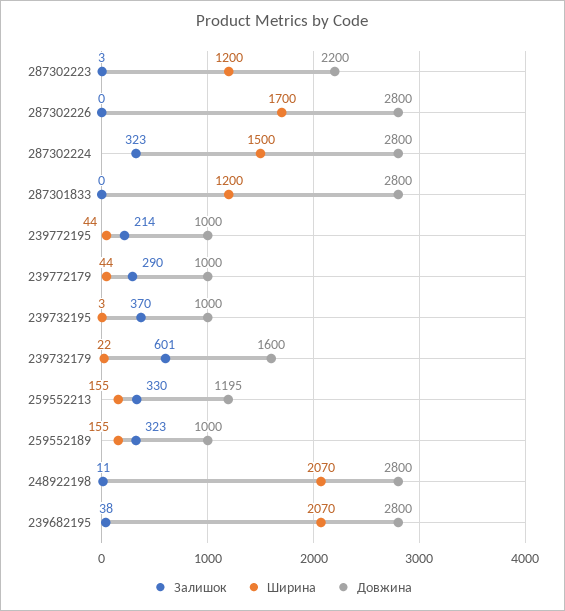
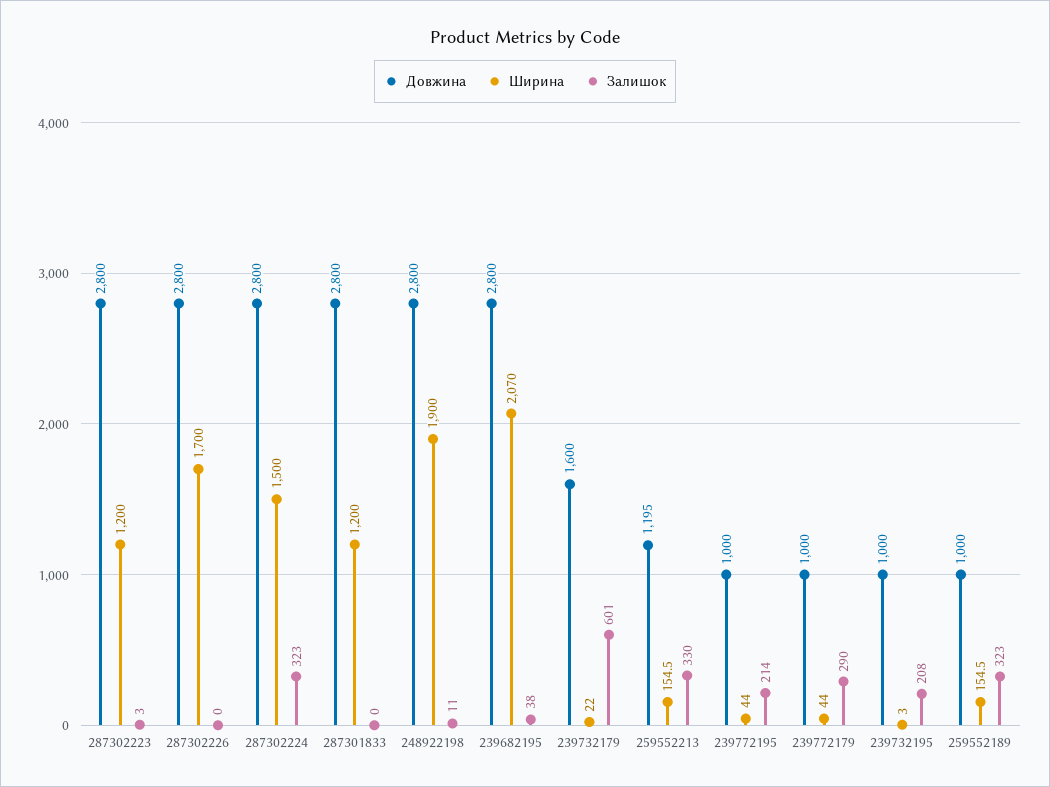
Довжина, 287302223: 2200 -> 2800
Залишок, 239732195: 370 -> 208
Ширина, 248922198: 2070 -> 1900

